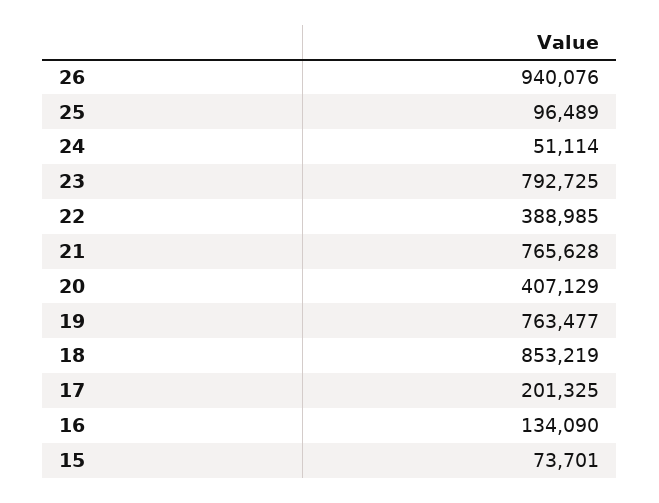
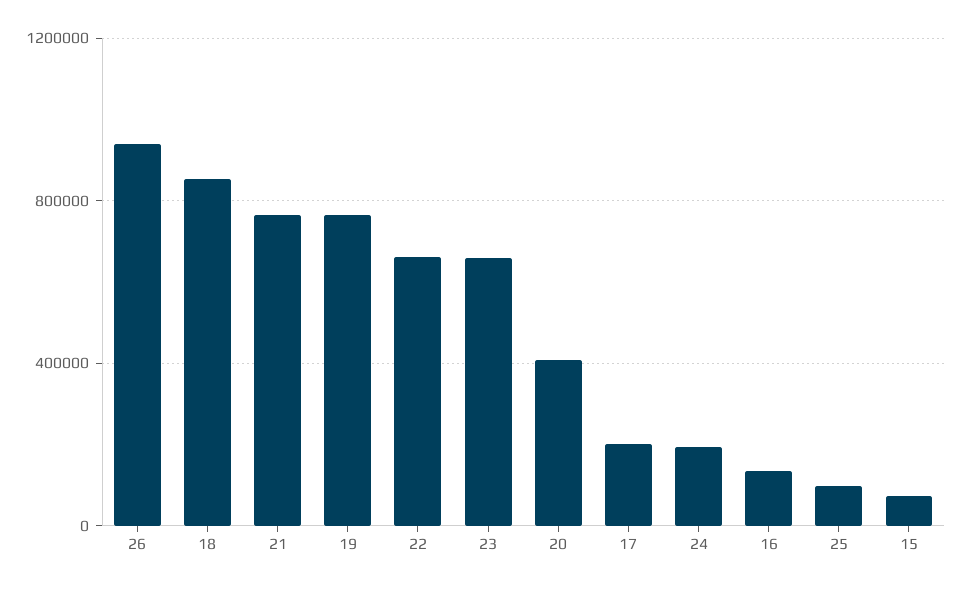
24: 51114 -> 200000
23: 792725 -> 650000
22: 388985 -> 650000

